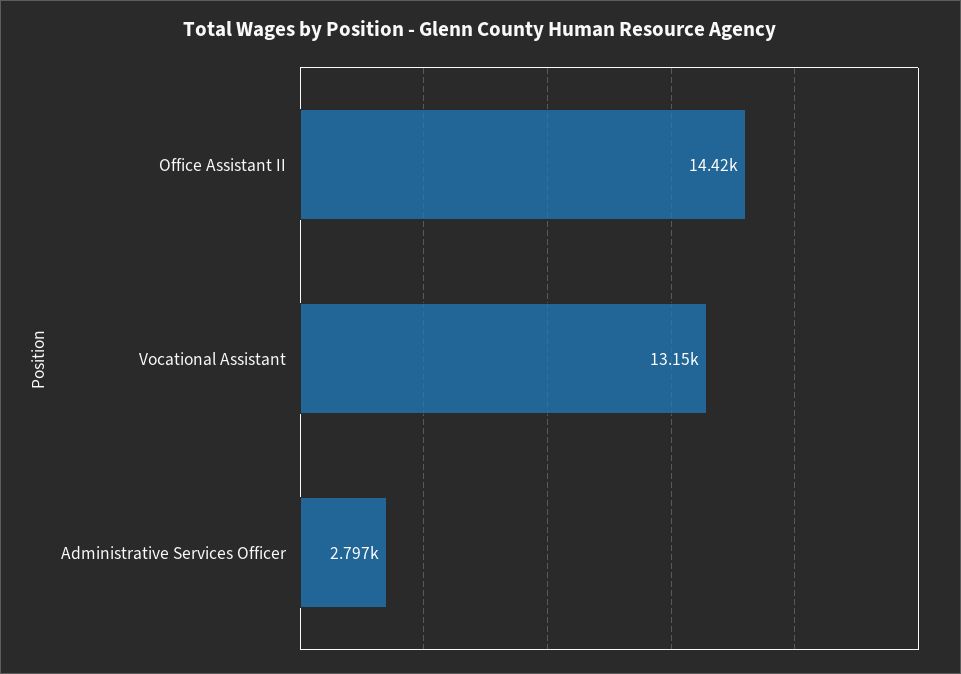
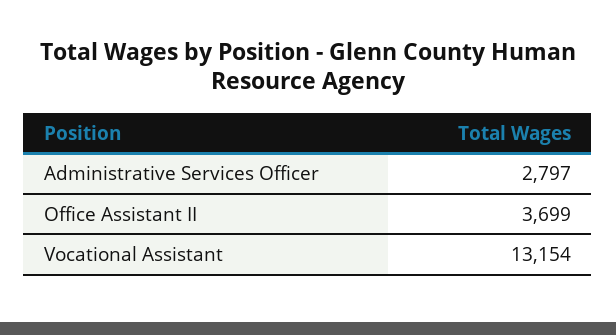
Office Assistant II: 14420 -> 3699

